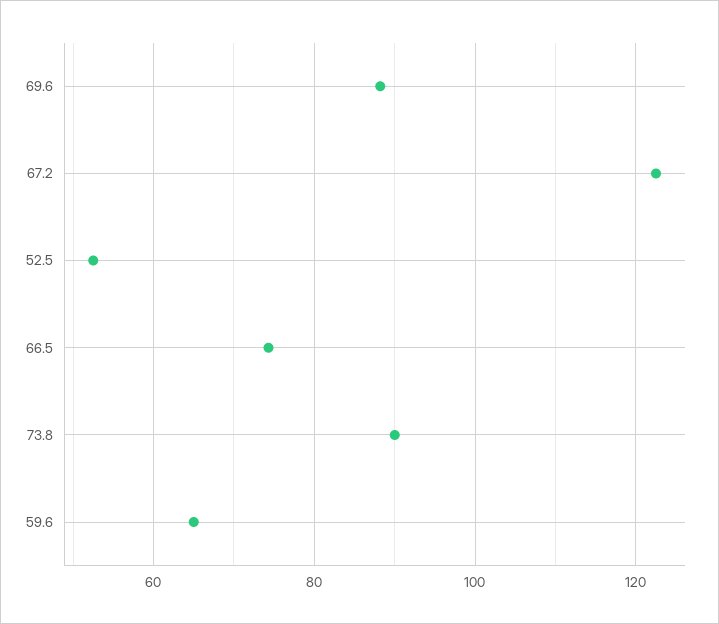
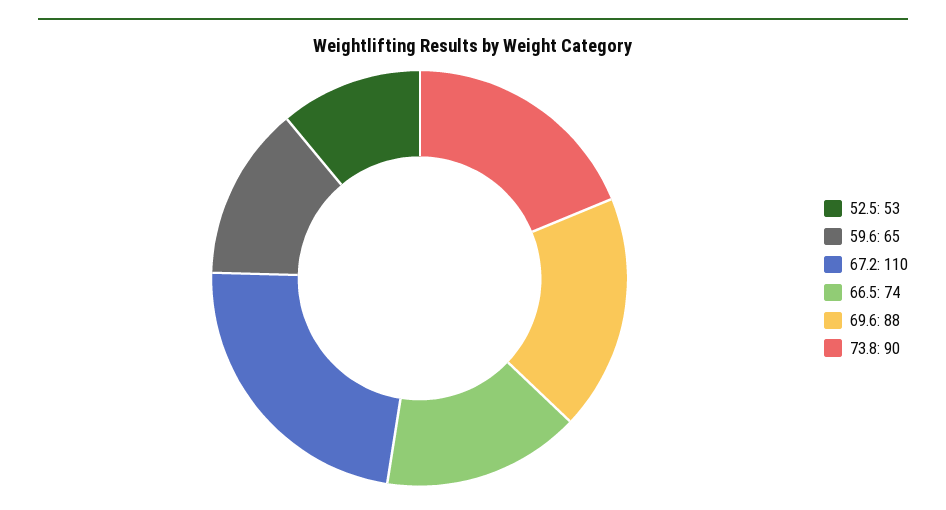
67.2: 122 -> 110

